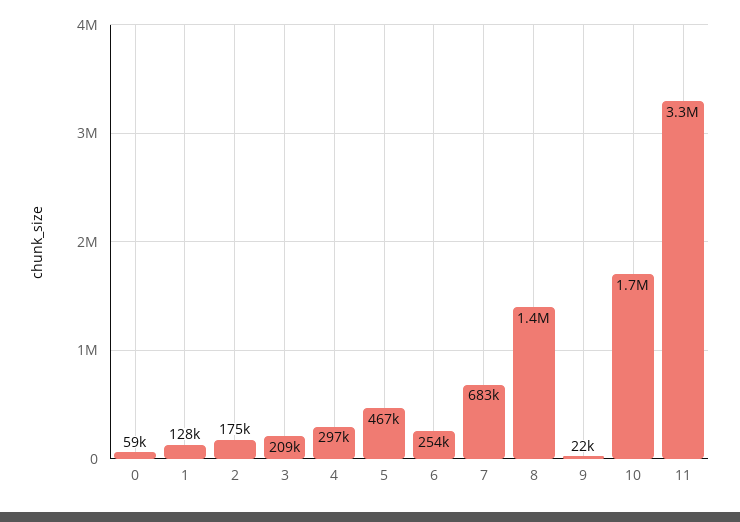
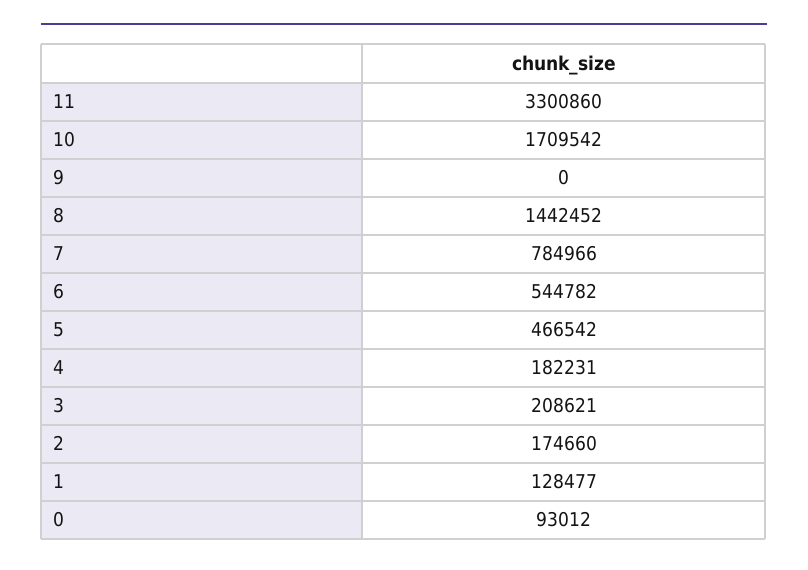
0: 59000 -> 93012
4: 297000 -> 182231
6: 254000 -> 544782
7: 683000 -> 784966
9: 22000 -> 0

